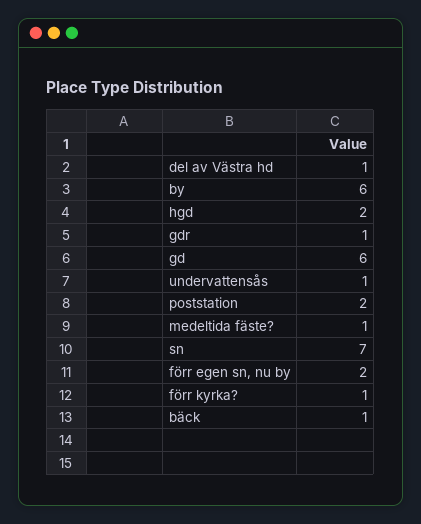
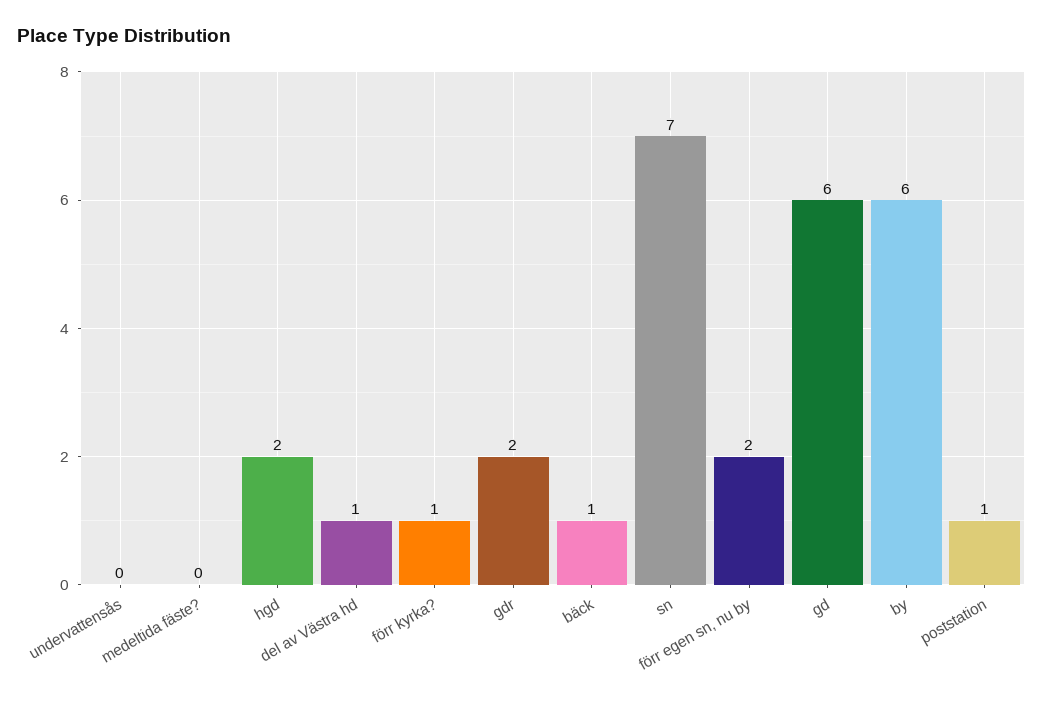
gdr: 1 -> 2
undervattensås: 1 -> 0
poststation: 2 -> 1
medeltida fäste?: 1 -> 0

